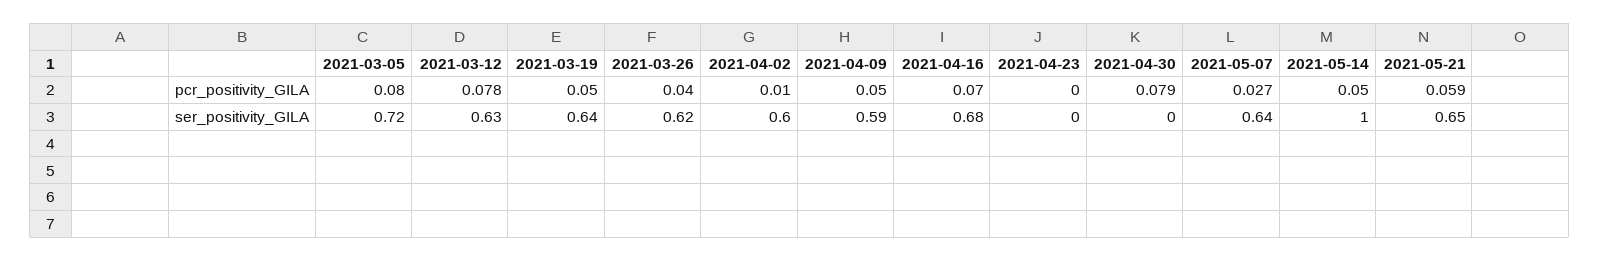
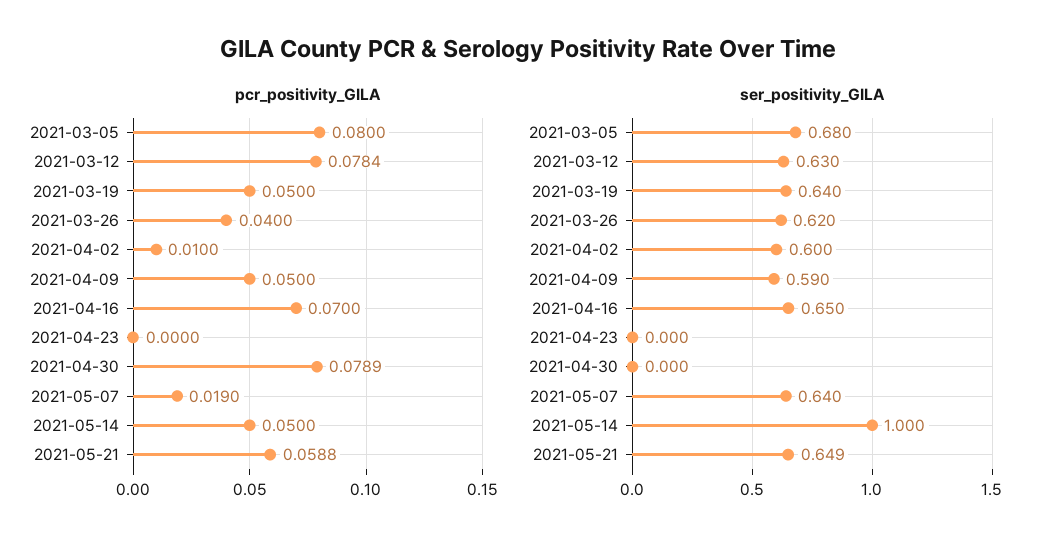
pcr_positivity_GILA, 2021-05-07: 0.027 -> 0.019
ser_positivity_GILA, 2021-03-05: 0.72 -> 0.68
ser_positivity_GILA, 2021-04-16: 0.68 -> 0.65

